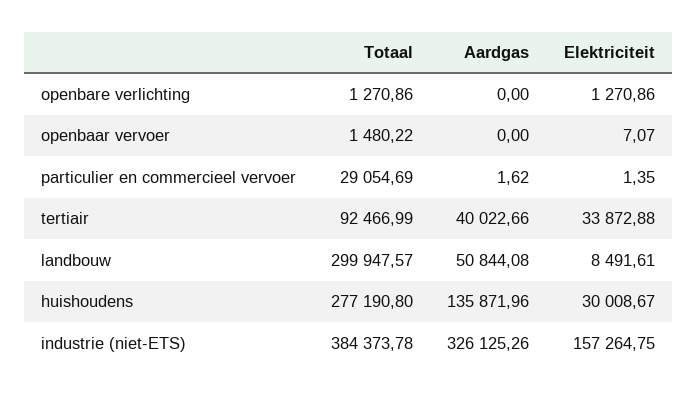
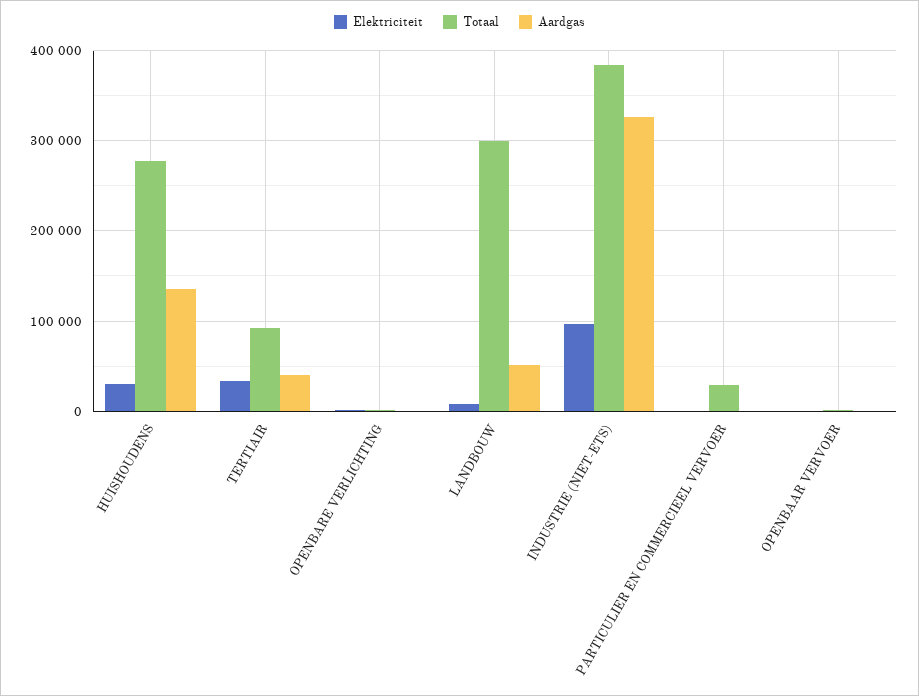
Elektriciteit, industrie (niet-ETS): 157264.75 -> 100000

